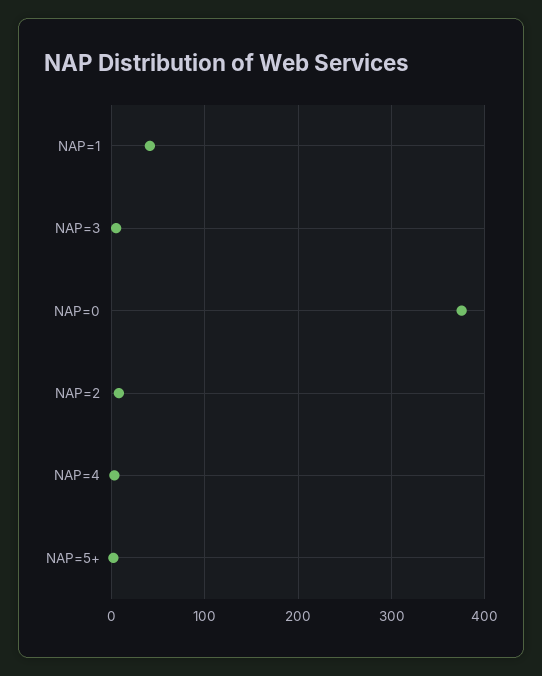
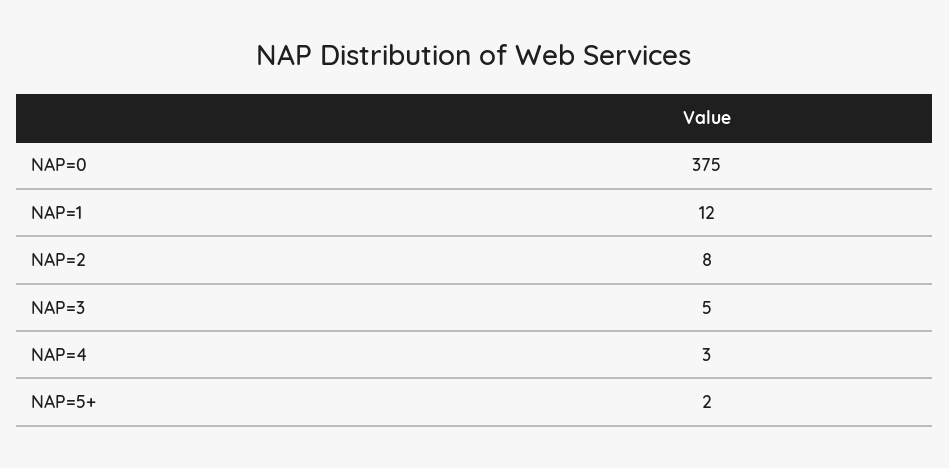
NAP=1: 40 -> 12

